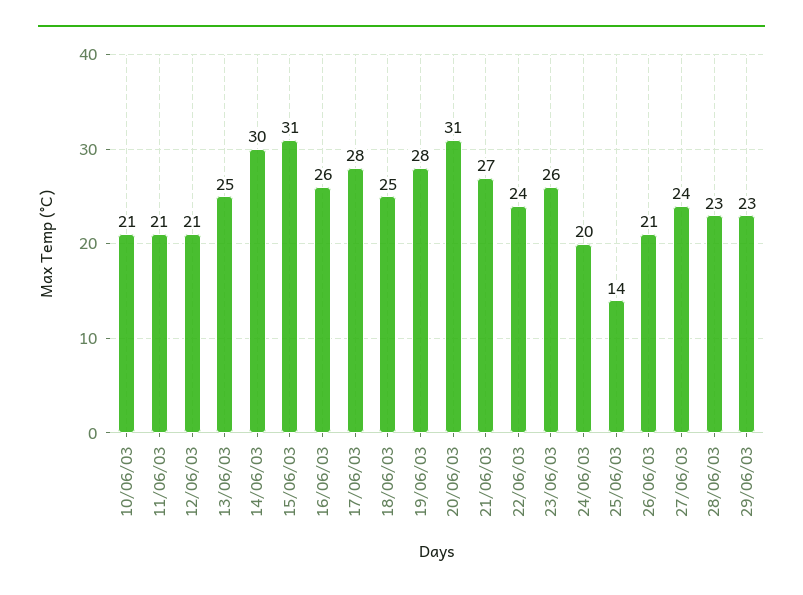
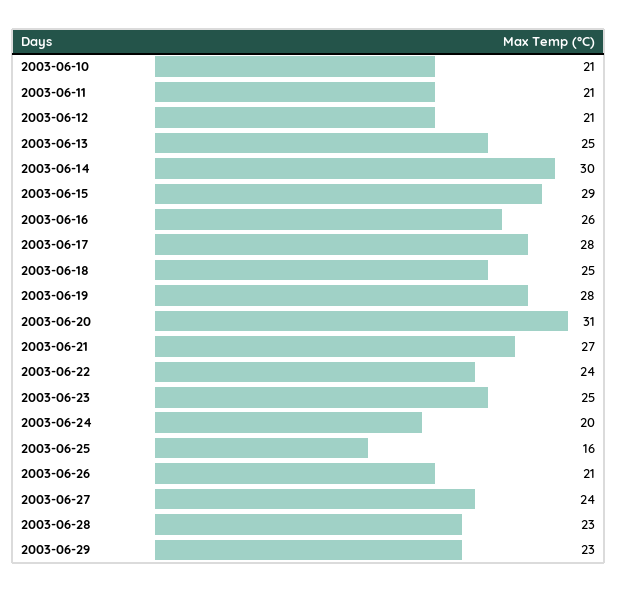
15/06/03: 31 -> 29
23/06/03: 26 -> 25
25/06/03: 14 -> 16

